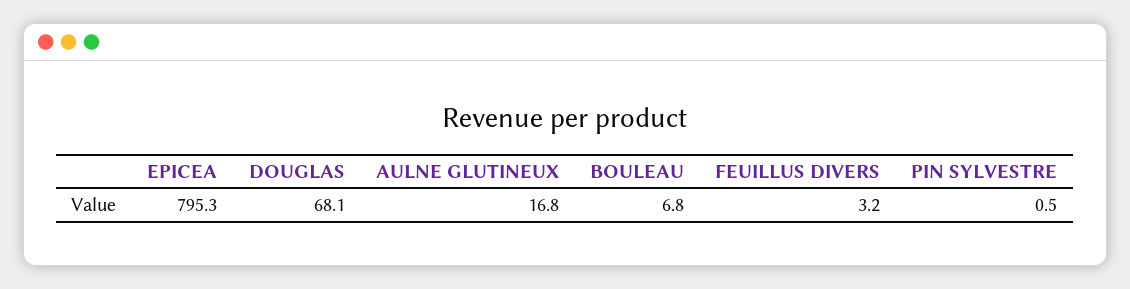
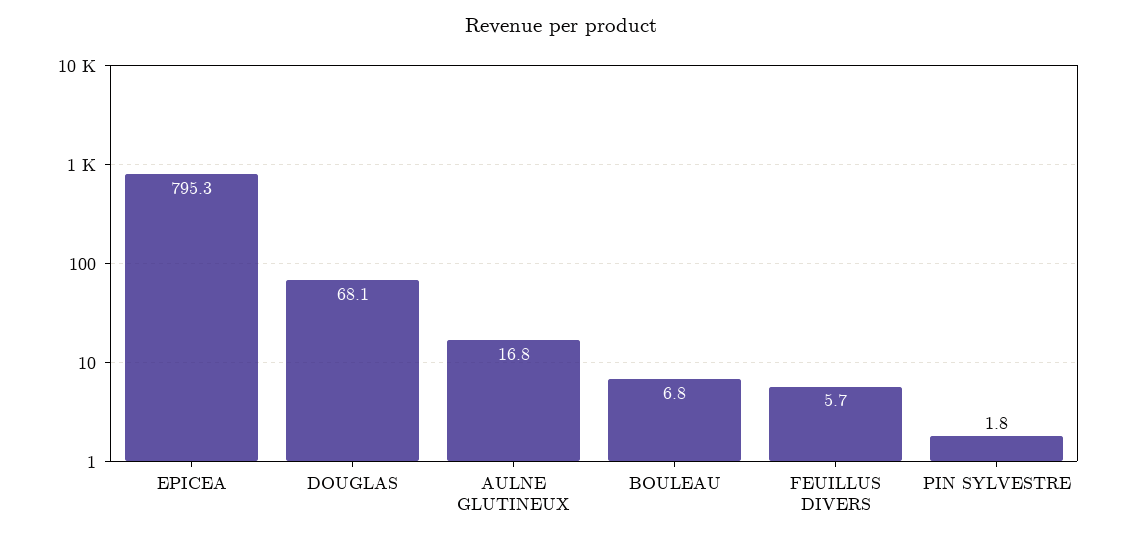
FEUILLUS DIVERS: 3.2 -> 5.7
PIN SYLVESTRE: 0.5 -> 1.8

